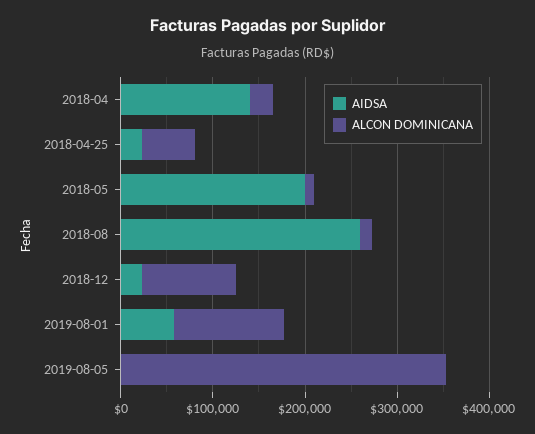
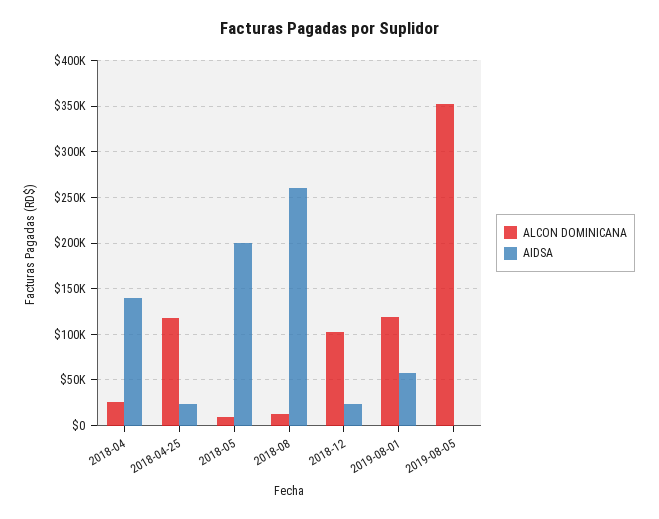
ALCON DOMINICANA, 2018-04-25: 60000 -> 120000

